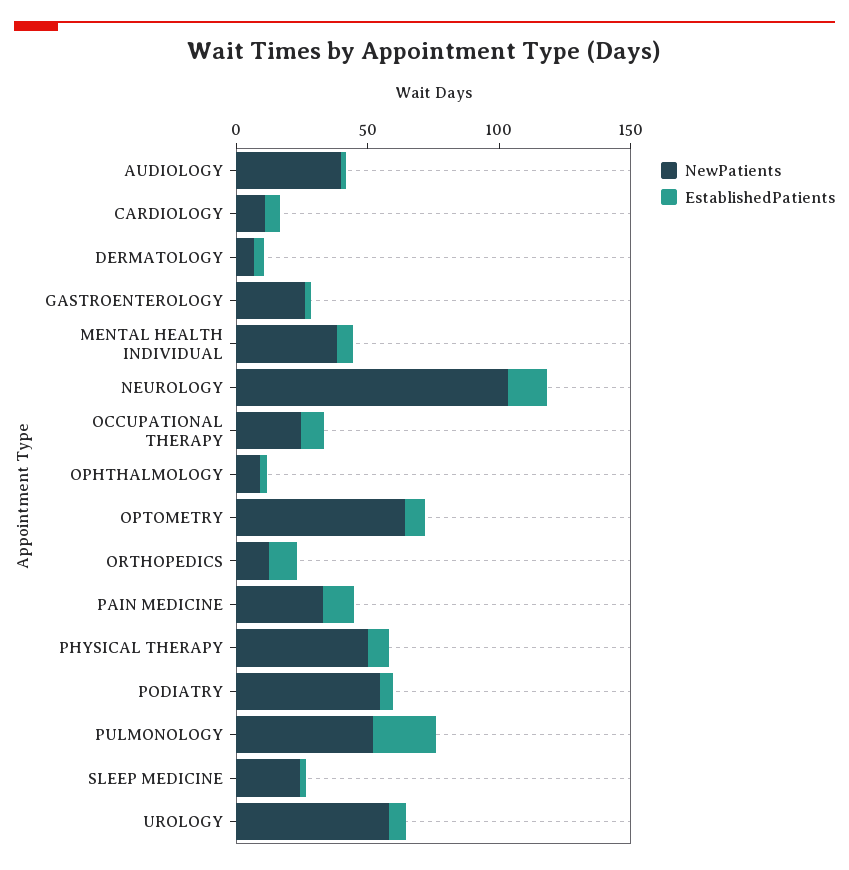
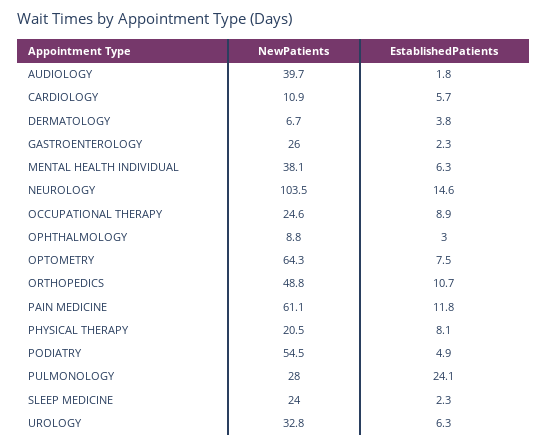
NewPatients, ORTHOPEDICS: 10 -> 48.8
NewPatients, PAIN MEDICINE: 30 -> 61.1
NewPatients, PHYSICAL THERAPY: 50 -> 20.5
NewPatients, PULMONOLOGY: 50 -> 28
NewPatients, UROLOGY: 60 -> 32.8

